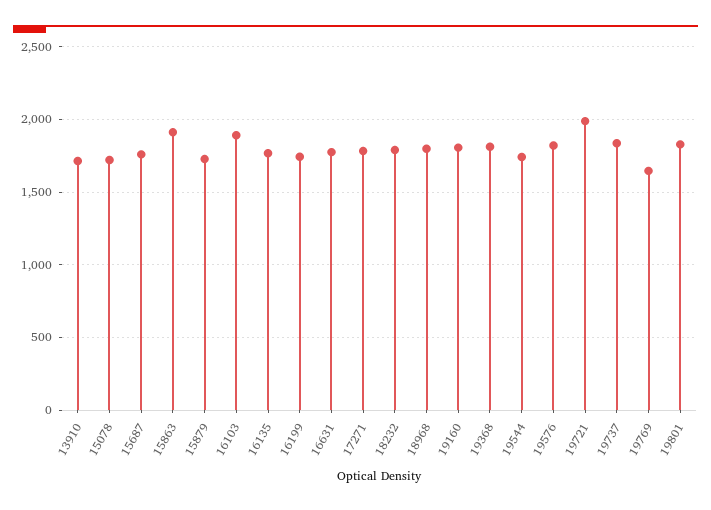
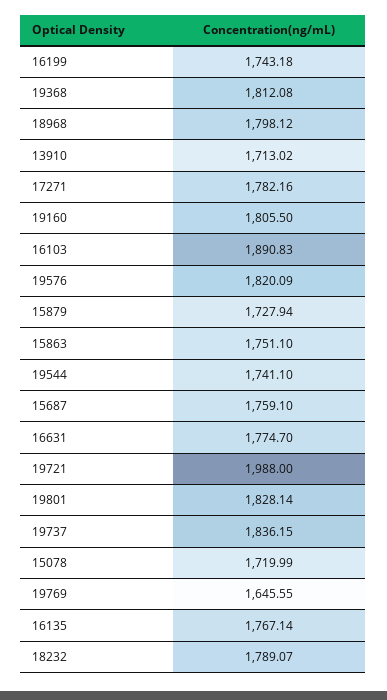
15863: 1900 -> 1751.1

